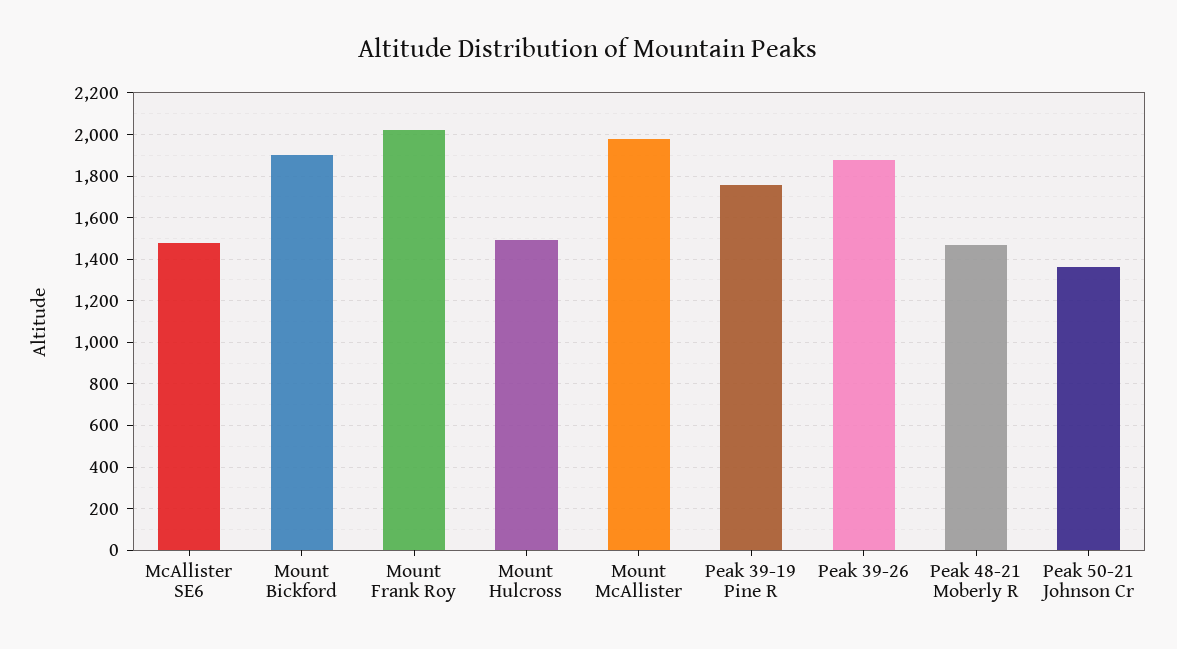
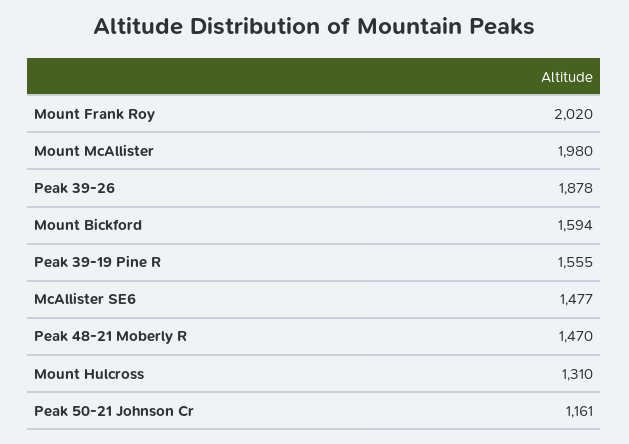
Mount Bickford: 1900 -> 1594
Mount Hulcross: 1500 -> 1310
Peak 39-19 Pine R: 1750 -> 1555
Peak 50-21 Johnson Cr: 1350 -> 1161

